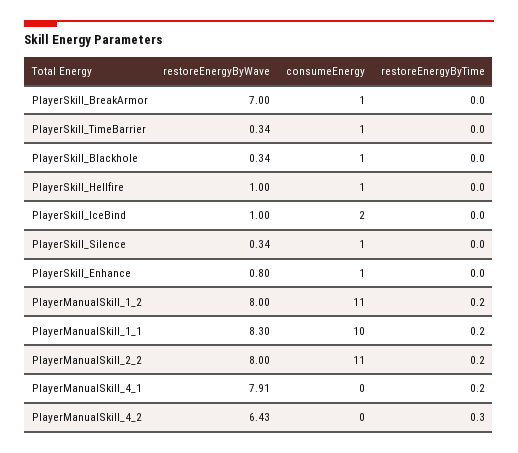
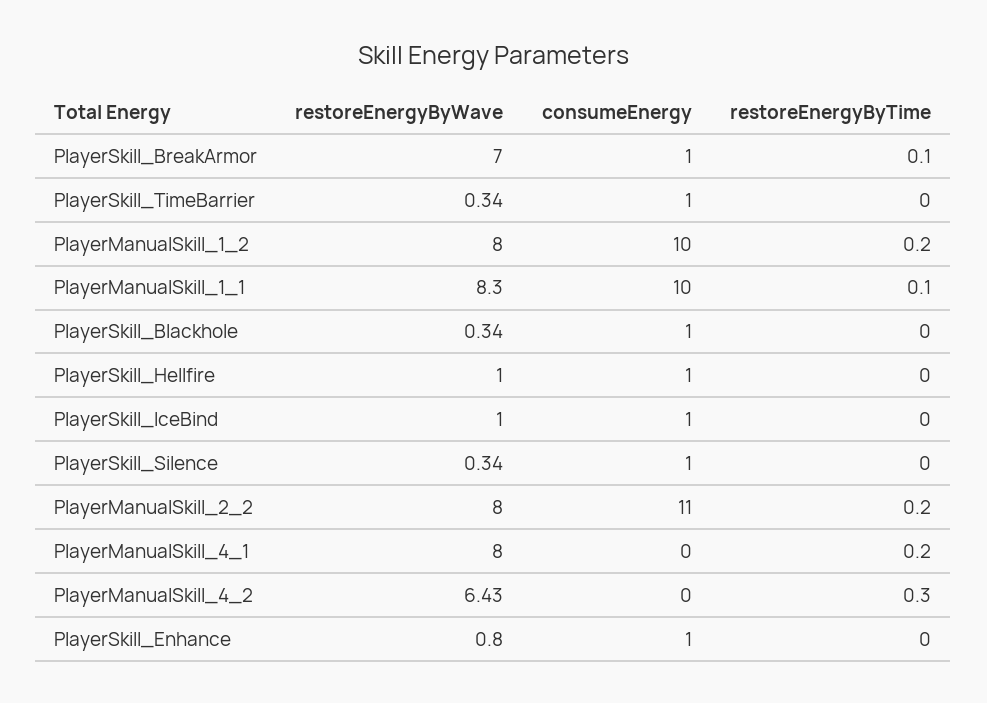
restoreEnergyByTime, PlayerSkill_BreakArmor: 0 -> 0.1
consumeEnergy, PlayerSkill_IceBind: 2 -> 1
consumeEnergy, PlayerManualSkill_1_2: 11 -> 10
restoreEnergyByTime, PlayerManualSkill_1_1: 0.2 -> 0.1
restoreEnergyByWave, PlayerManualSkill_4_1: 7.91 -> 8

